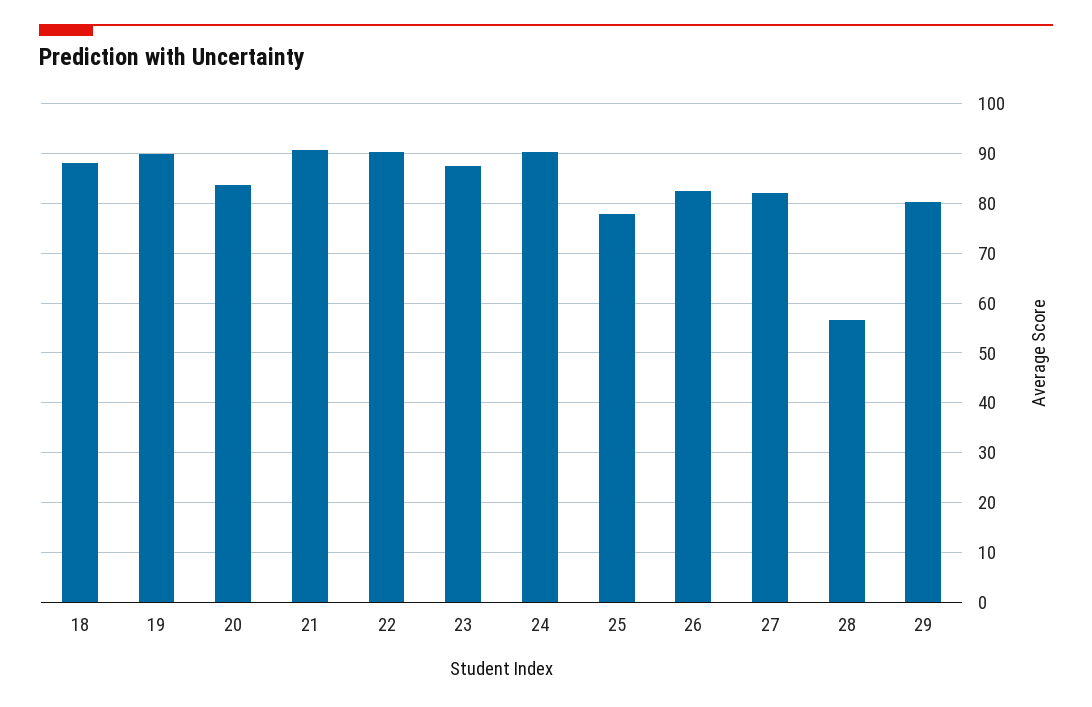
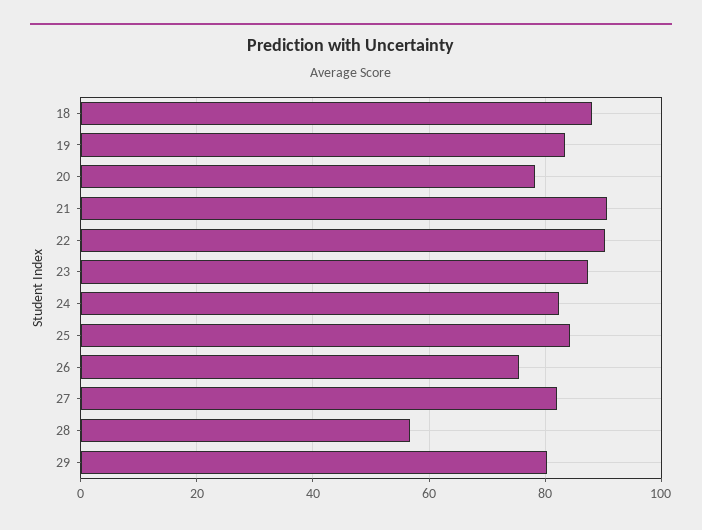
19: 90 -> 84
20: 84 -> 78
24: 90 -> 82
25: 78 -> 84
26: 82 -> 76

